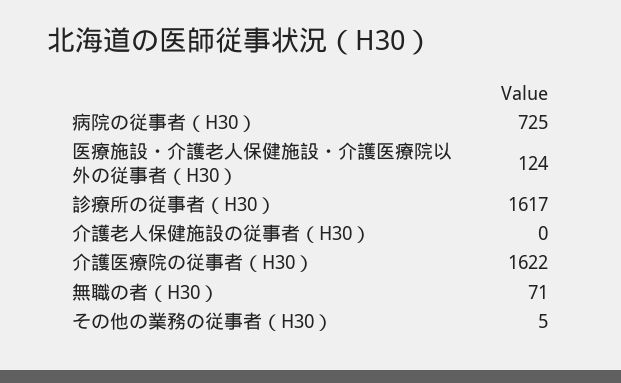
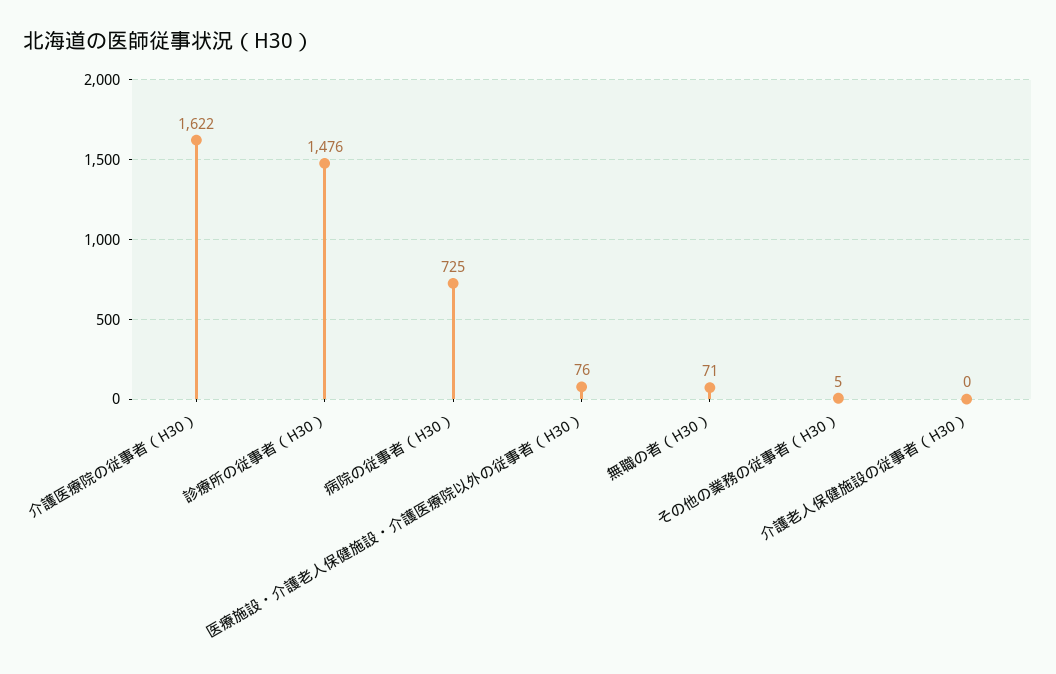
医療施設・介護老人保健施設・介護医療院以外の従事者（H30）: 124 -> 76
診療所の従事者（H30）: 1617 -> 1476

